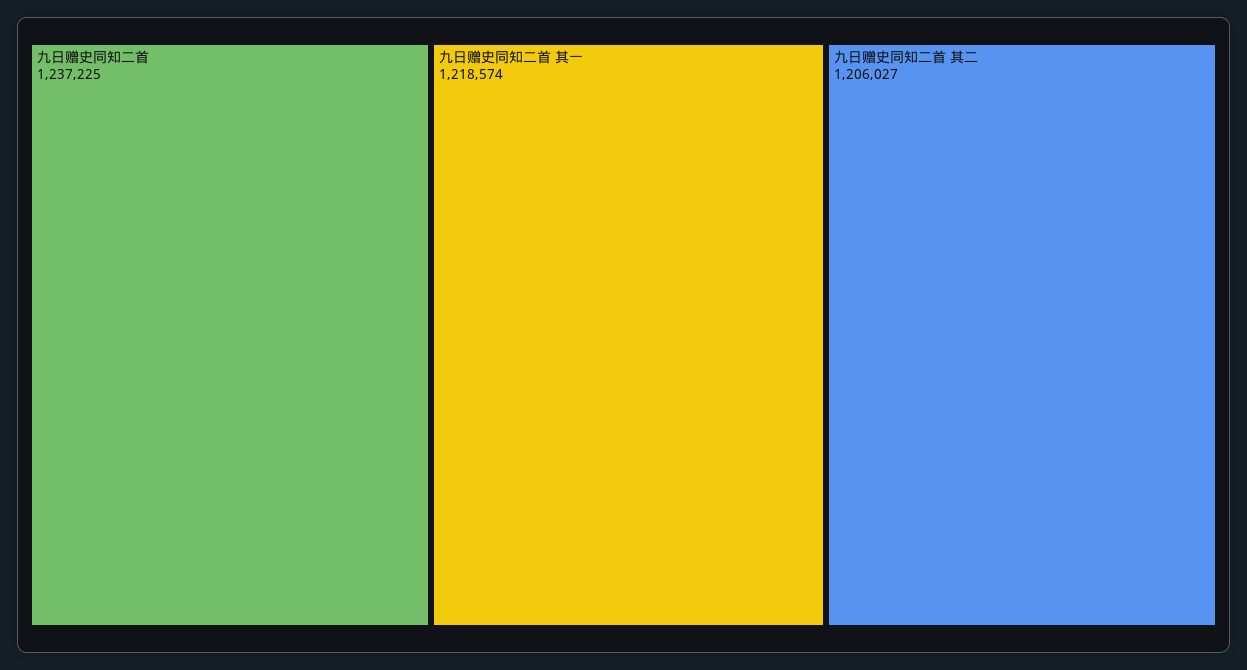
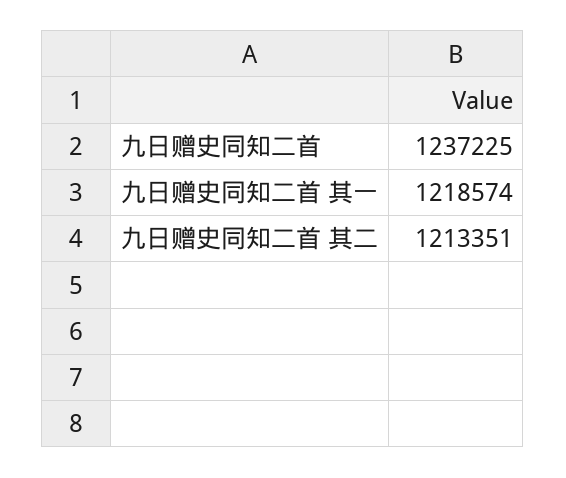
九日赠史同知二首 其二: 1206027 -> 1213351

